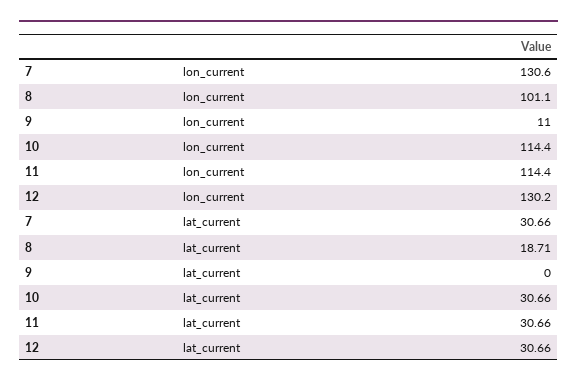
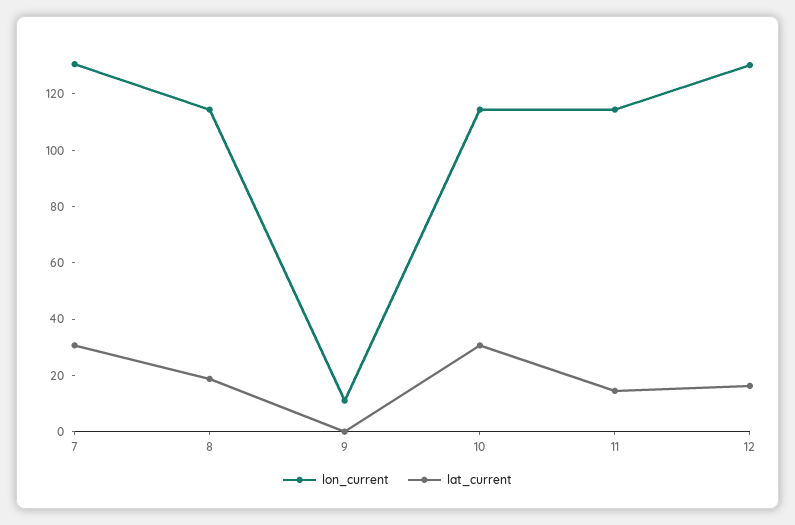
lon_current, 8: 101.1 -> 115
lat_current, 11: 30.66 -> 15
lat_current, 12: 30.66 -> 15

